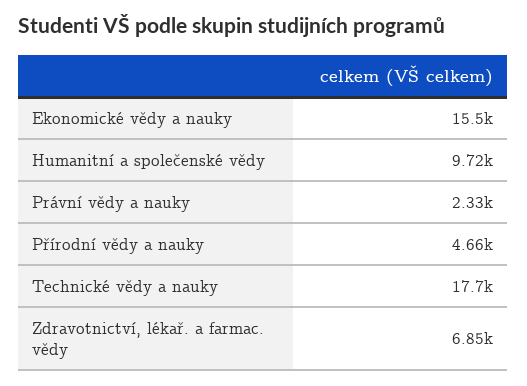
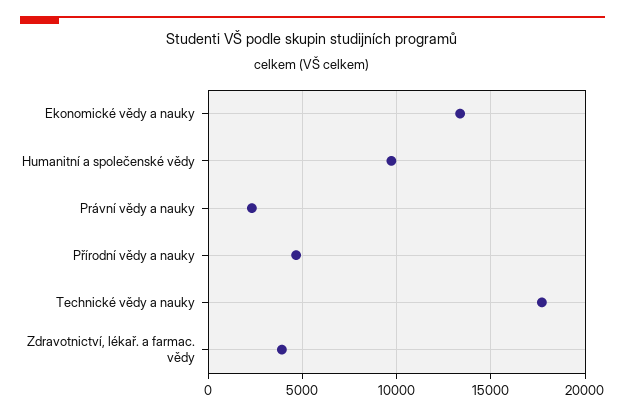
Ekonomické vědy a nauky: 15500 -> 13500
Zdravotnictví, lékař. a farmac. vědy: 6850 -> 4000

